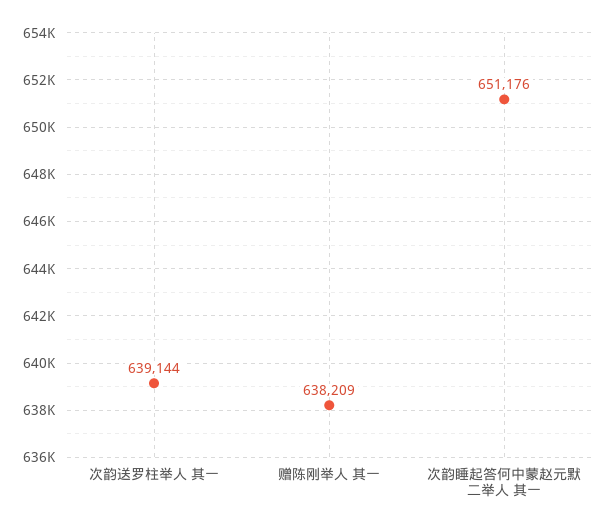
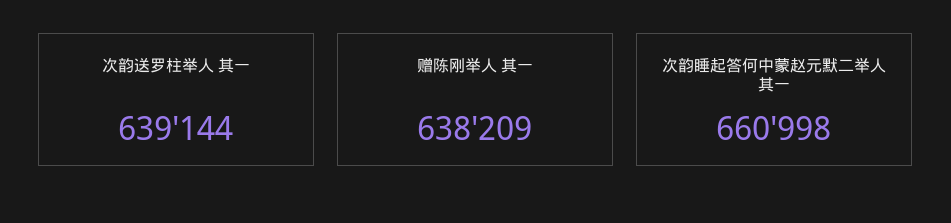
次韵睡起答何中蒙赵元默二举人 其一: 651176 -> 660998

